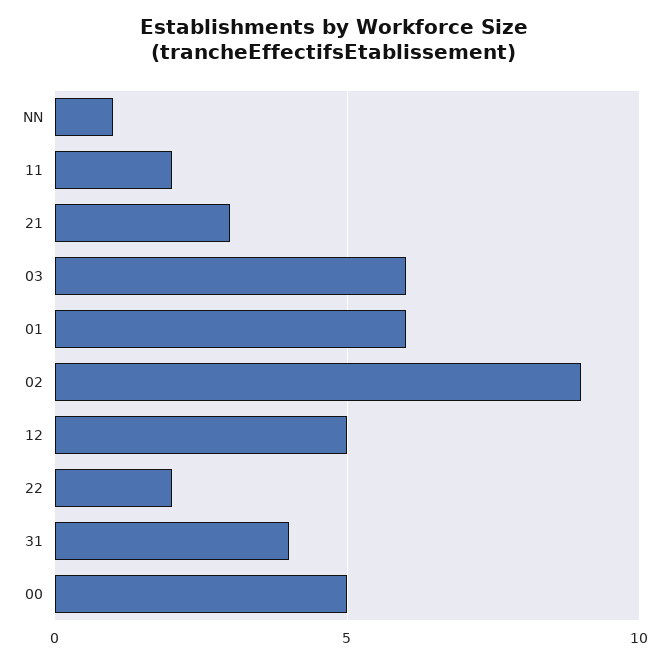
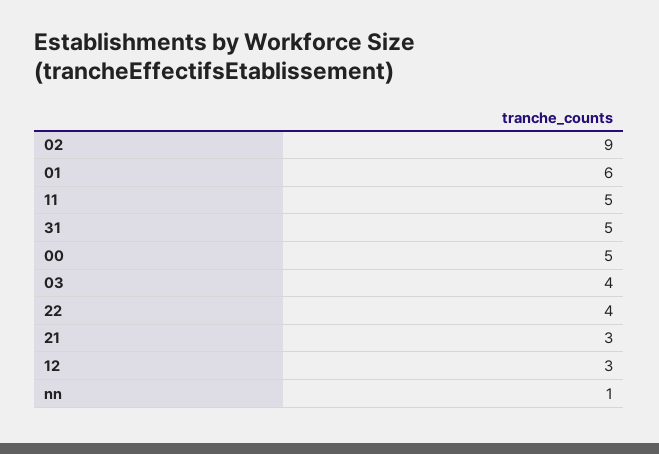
11: 2 -> 5
03: 6 -> 4
12: 5 -> 3
22: 2 -> 4
31: 4 -> 5

